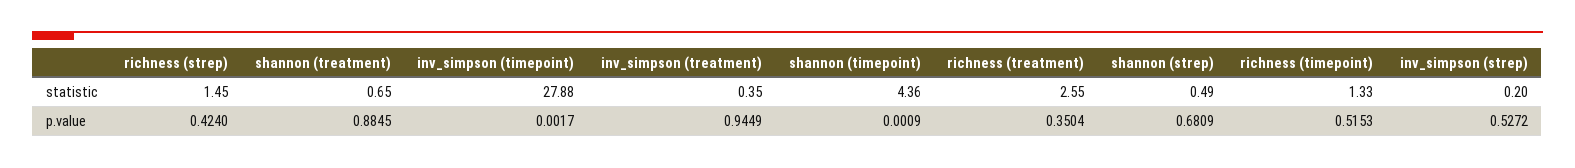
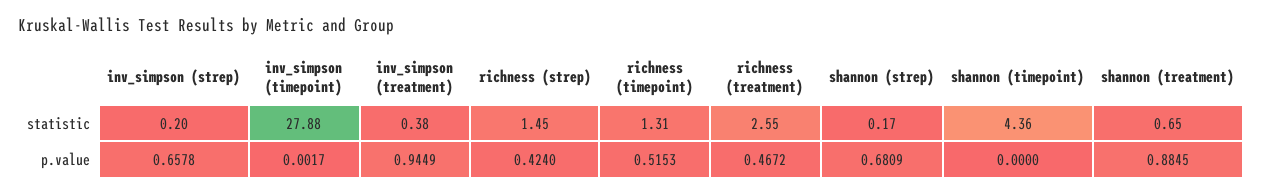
inv_simpson (treatment), statistic: 0.35 -> 0.38
shannon (strep), statistic: 0.49 -> 0.17
richness (timepoint), statistic: 1.33 -> 1.31
shannon (timepoint), p.value: 0.0009 -> 0
richness (treatment), p.value: 0.3504 -> 0.4672
inv_simpson (strep), p.value: 0.5272 -> 0.6578

